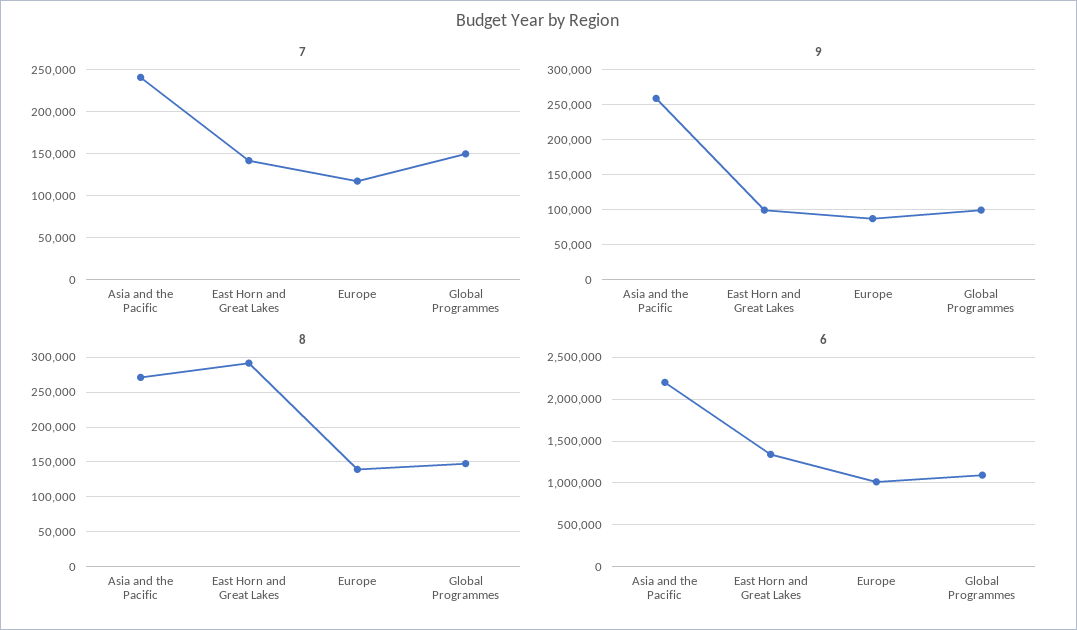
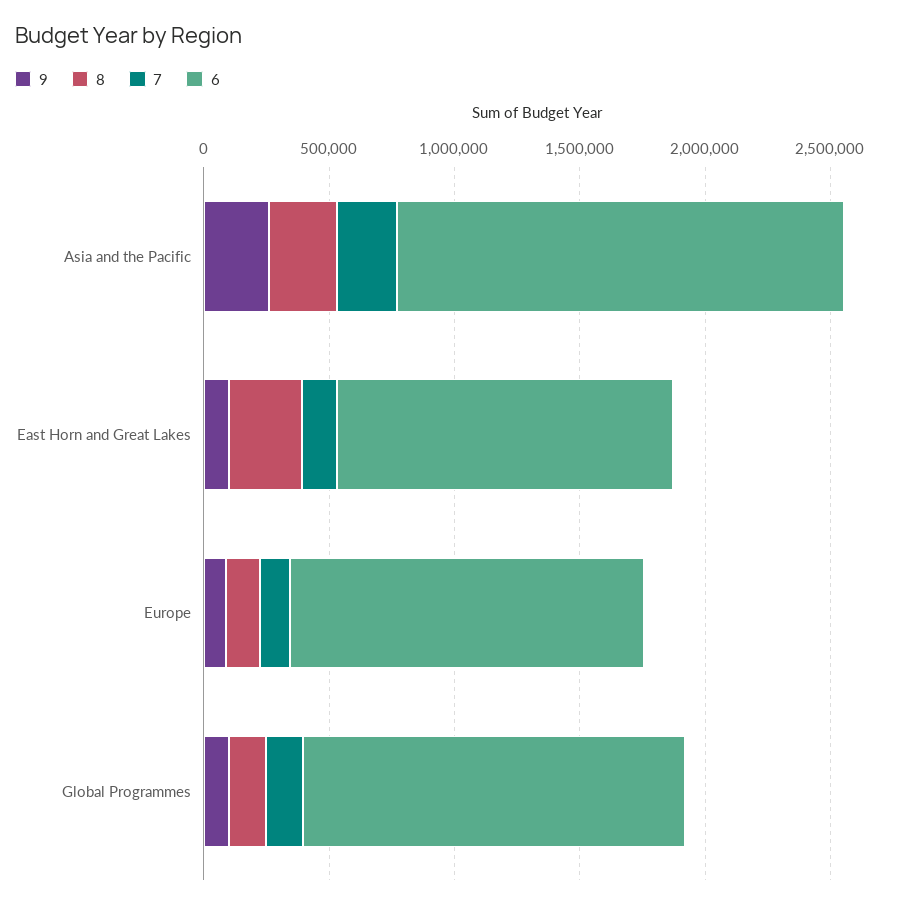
6, Asia and the Pacific: 2200000 -> 1800000
6, Europe: 1000000 -> 1400000
6, Global Programmes: 1100000 -> 1500000

